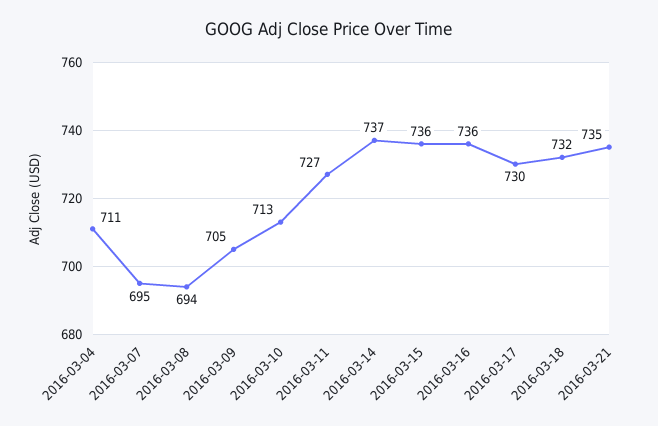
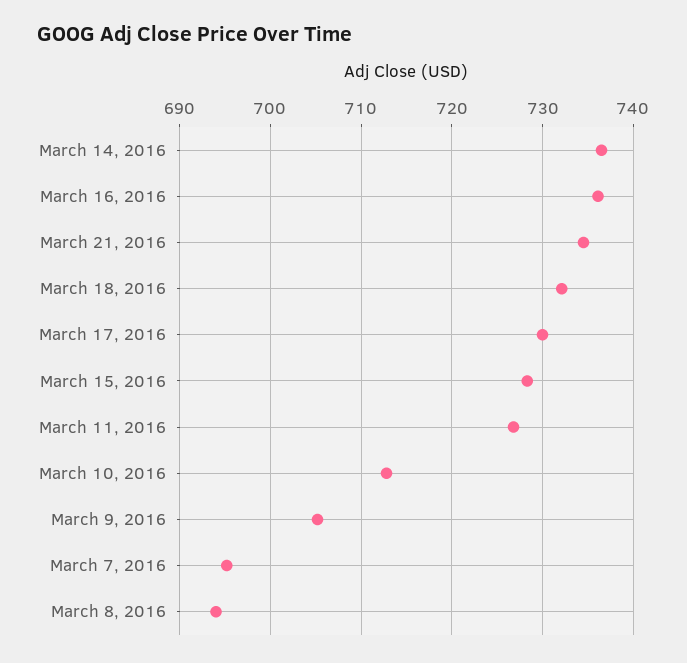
2016-03-04: 711 -> none
2016-03-15: 736 -> 728

